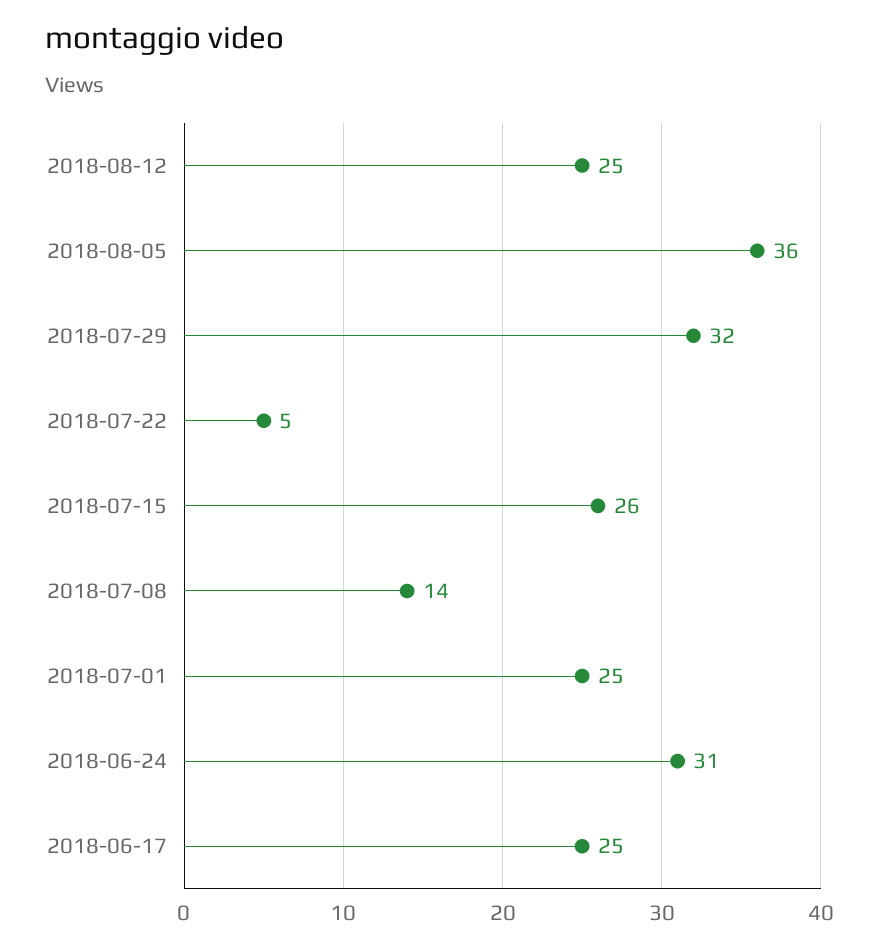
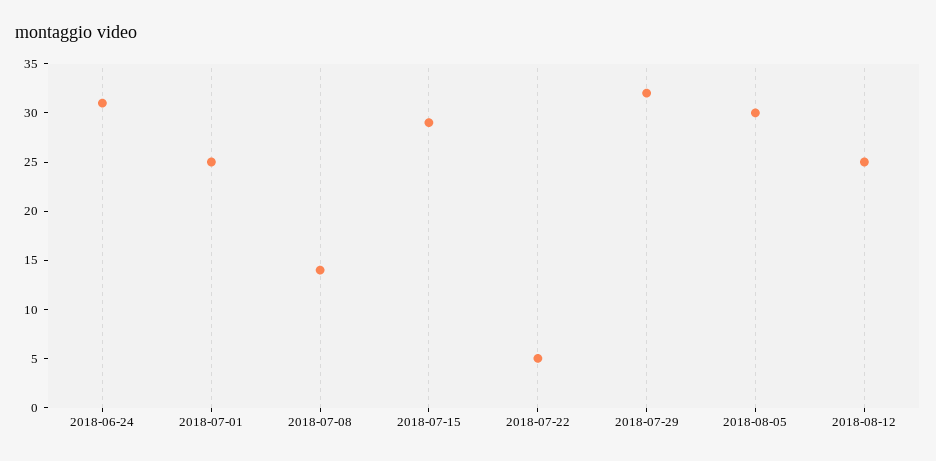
2018-08-05: 36 -> 30
2018-07-15: 26 -> 29
2018-06-17: 25 -> none

